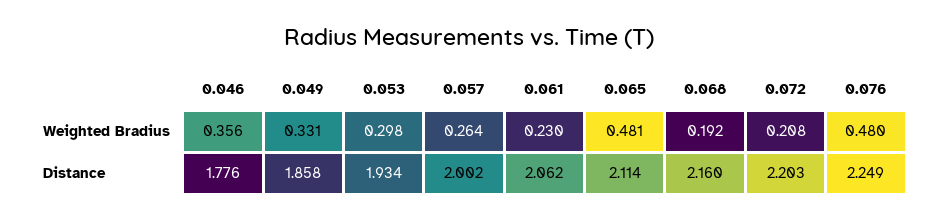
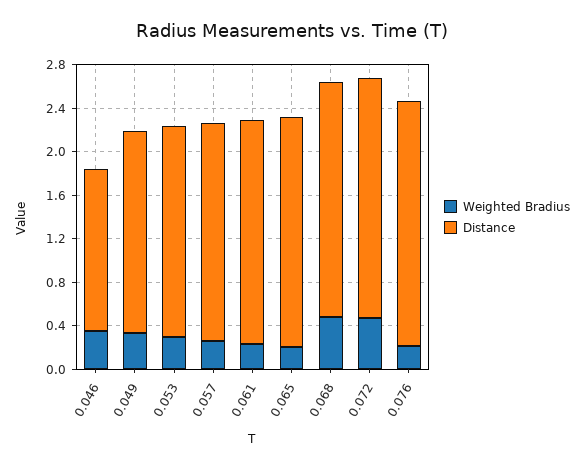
Weighted Bradius, 0.065: 0.481 -> 0.2
Weighted Bradius, 0.068: 0.192 -> 0.5
Weighted Bradius, 0.072: 0.208 -> 0.5
Weighted Bradius, 0.076: 0.48 -> 0.2
Distance, 0.046: 1.776 -> 1.5

